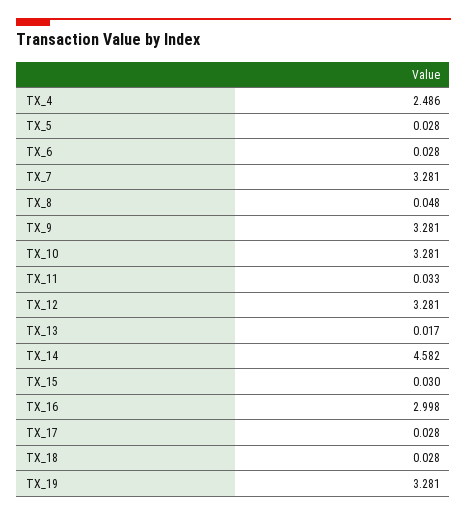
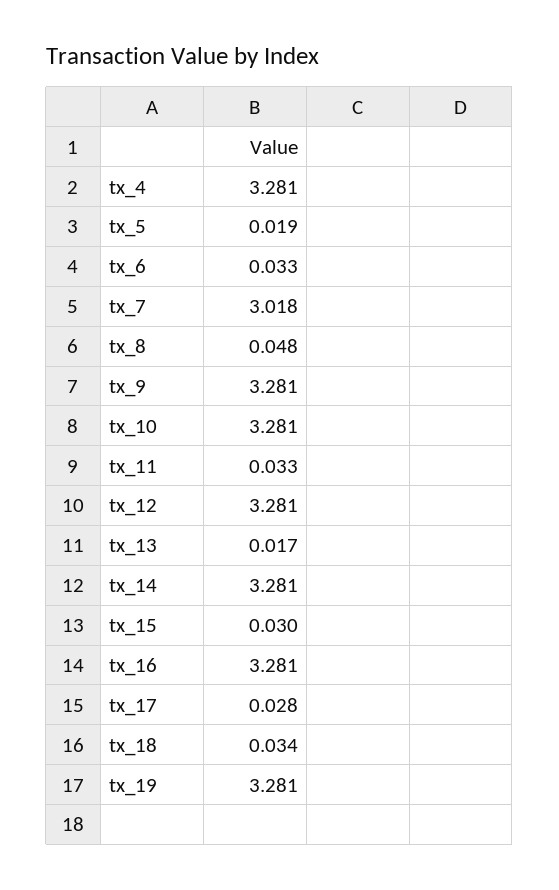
TX_4: 2.486 -> 3.281
TX_5: 0.028 -> 0.019
TX_6: 0.028 -> 0.033
TX_7: 3.281 -> 3.018
TX_14: 4.582 -> 3.281
TX_16: 2.998 -> 3.281
TX_18: 0.028 -> 0.034

